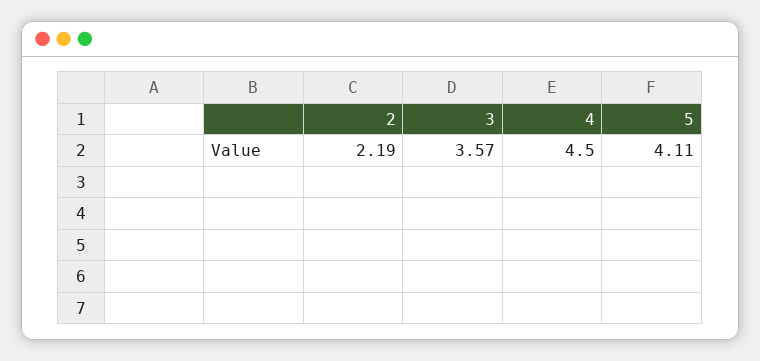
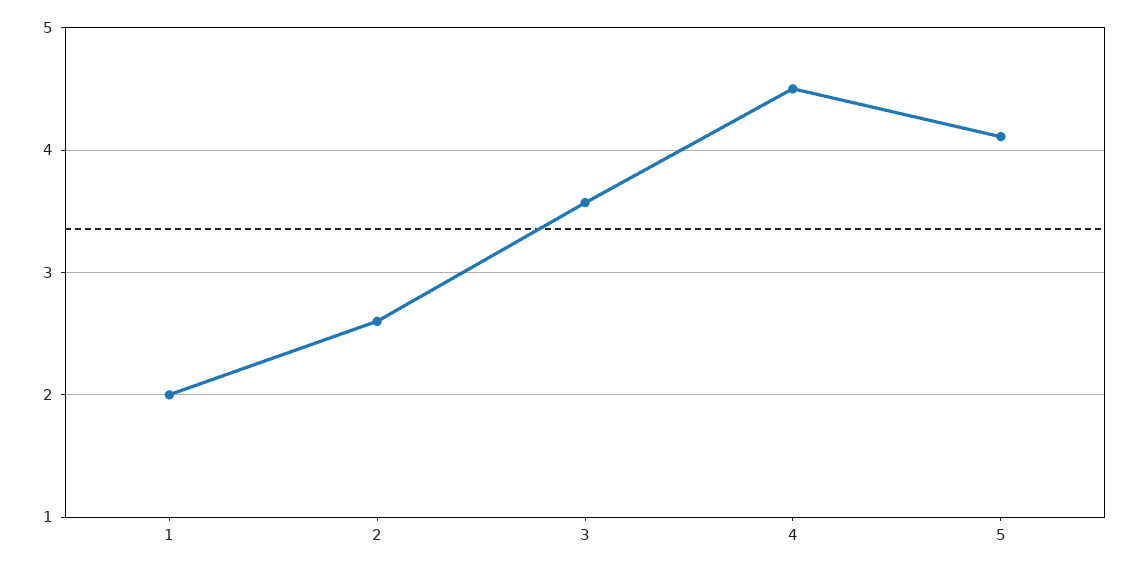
2: 2.19 -> 2.6
1: none -> 2

